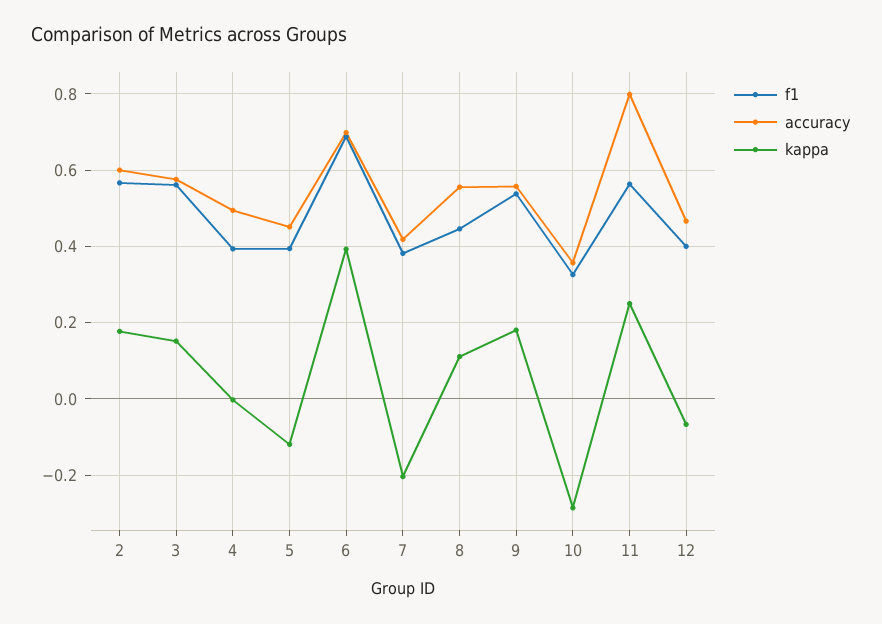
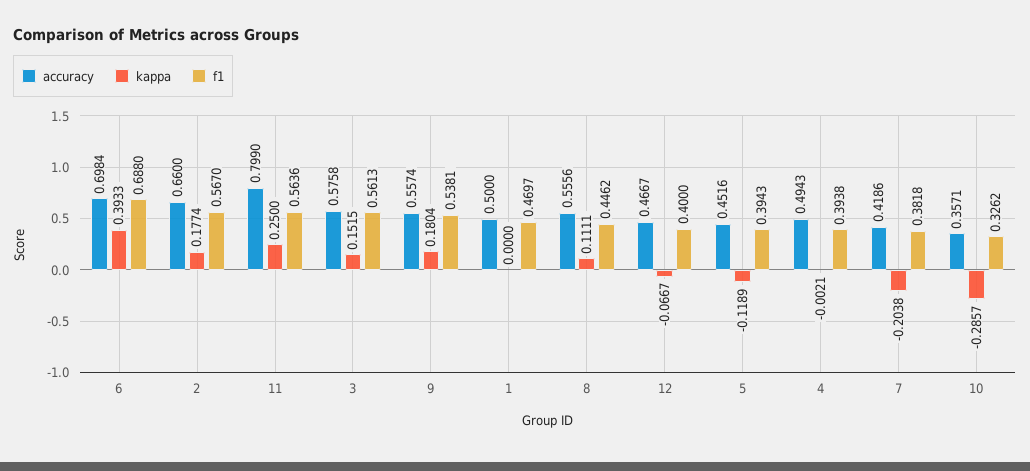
accuracy, 2: 0.6 -> 0.66
accuracy, 1: none -> 0.5
kappa, 1: none -> 0
f1, 1: none -> 0.4697

